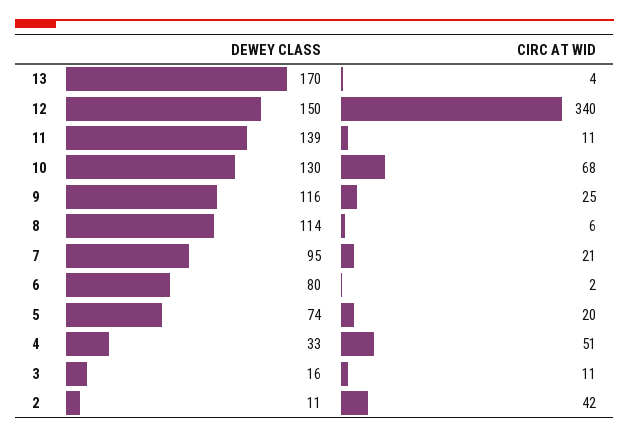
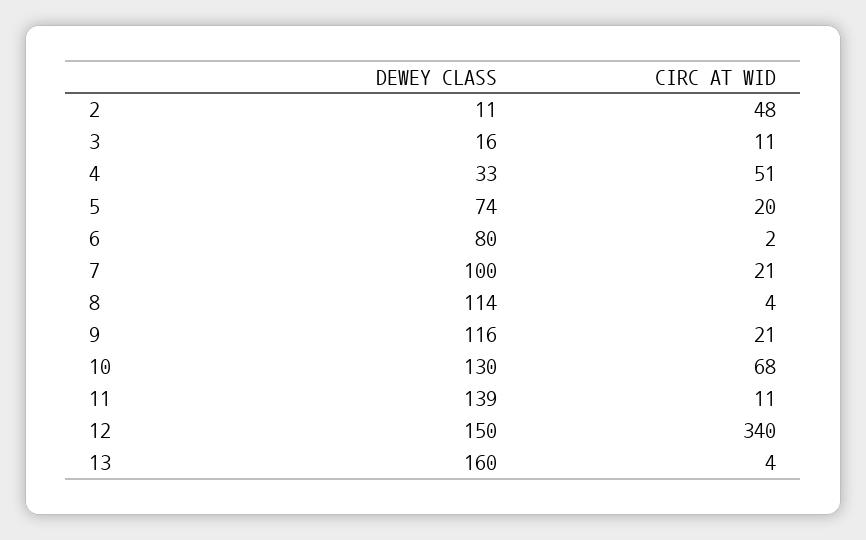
DEWEY CLASS, 13: 170 -> 160
CIRC AT WID, 9: 25 -> 21
CIRC AT WID, 8: 6 -> 4
DEWEY CLASS, 7: 95 -> 100
CIRC AT WID, 2: 42 -> 48

